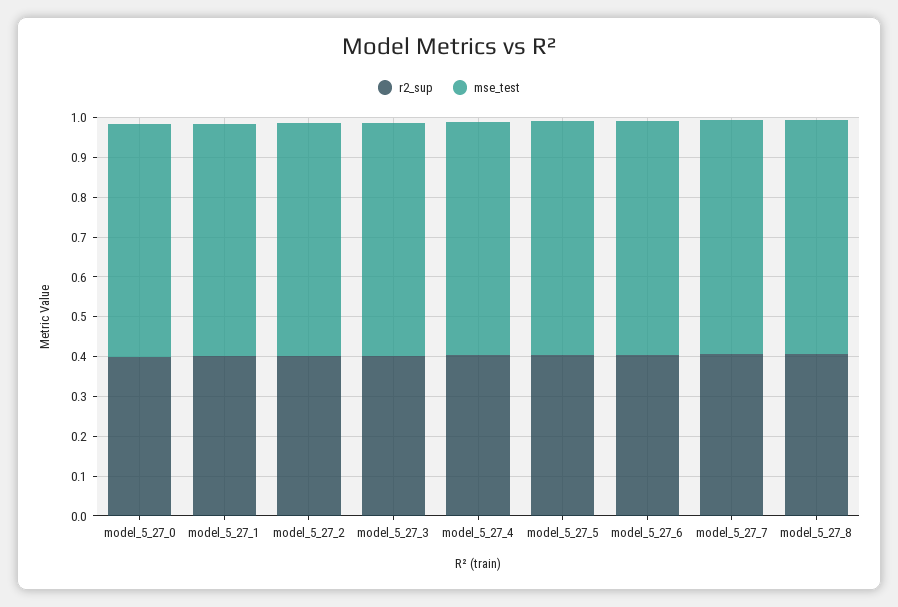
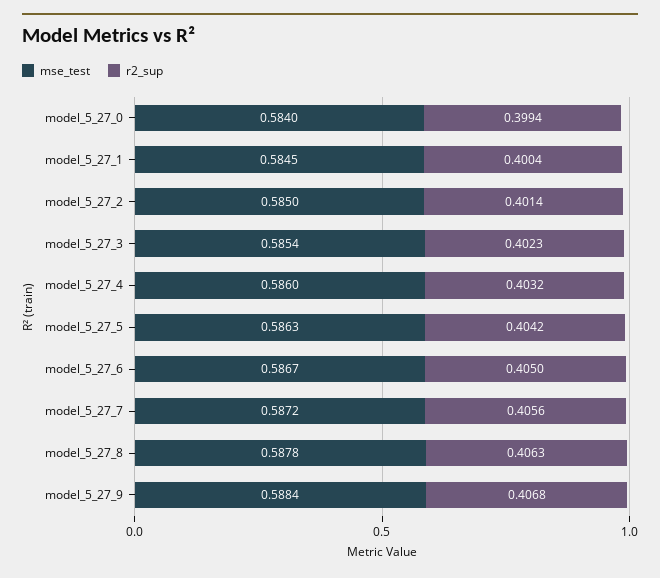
mse_test, model_5_27_9: none -> 0.5884
r2_sup, model_5_27_9: none -> 0.4068

